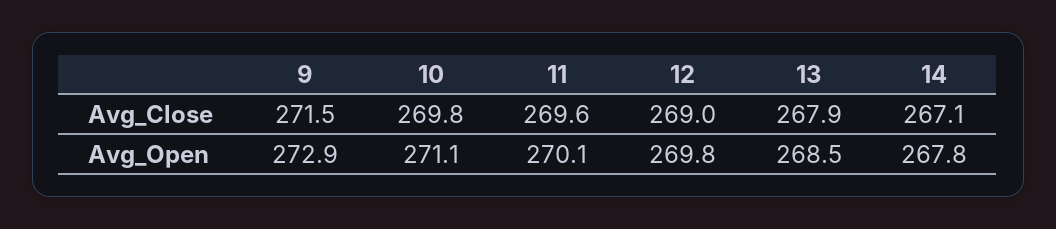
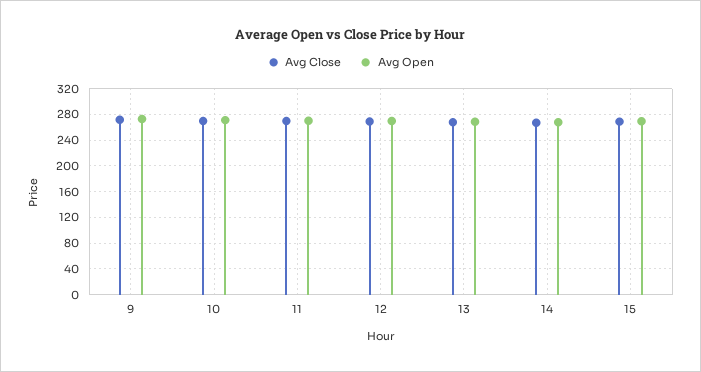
Avg_Close, 15: none -> 270
Avg_Open, 15: none -> 270

